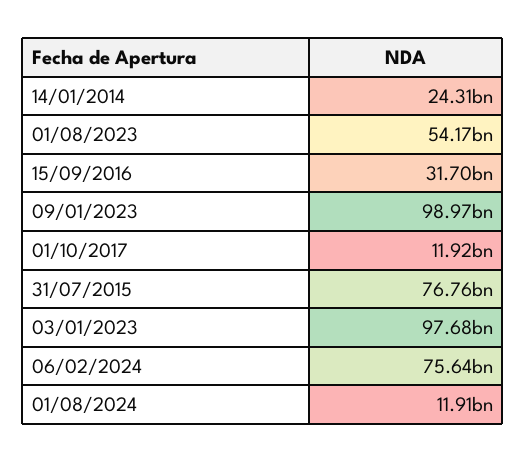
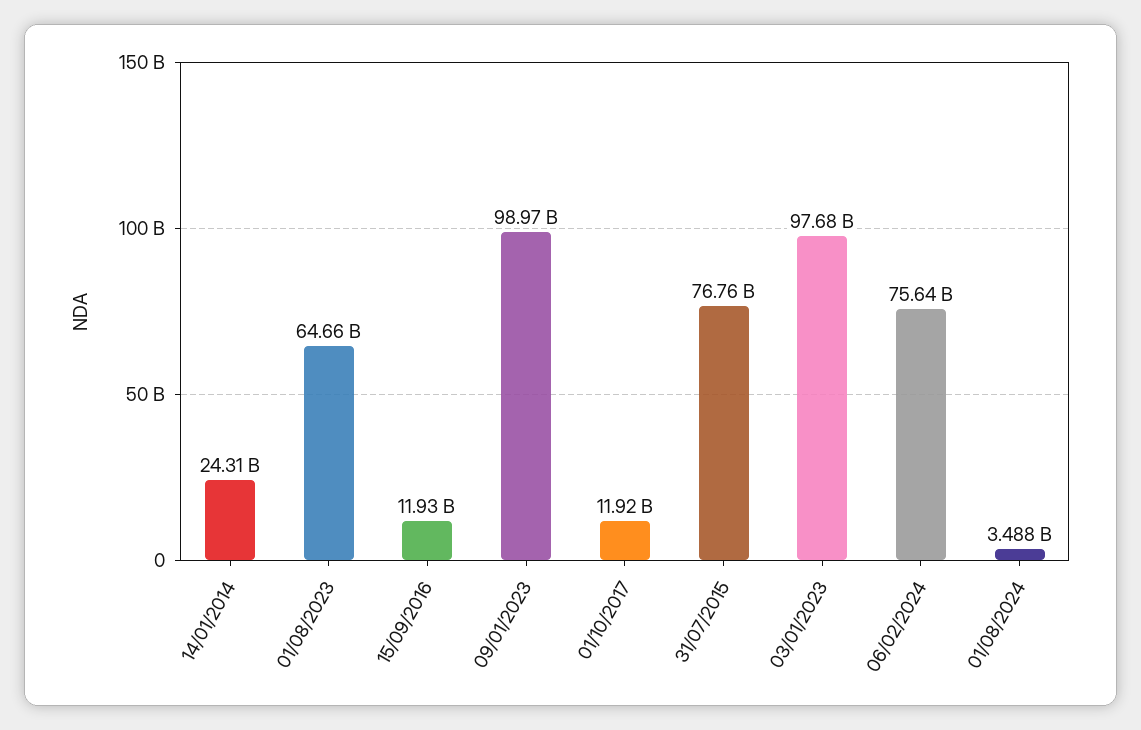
01/08/2023: 54170000000 -> 64660000000
15/09/2016: 31700000000 -> 11930000000
01/08/2024: 11910000000 -> 3488000000

